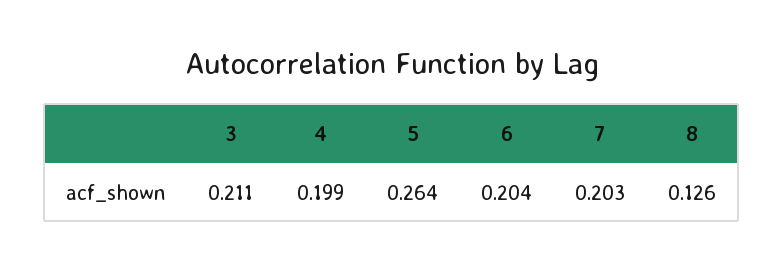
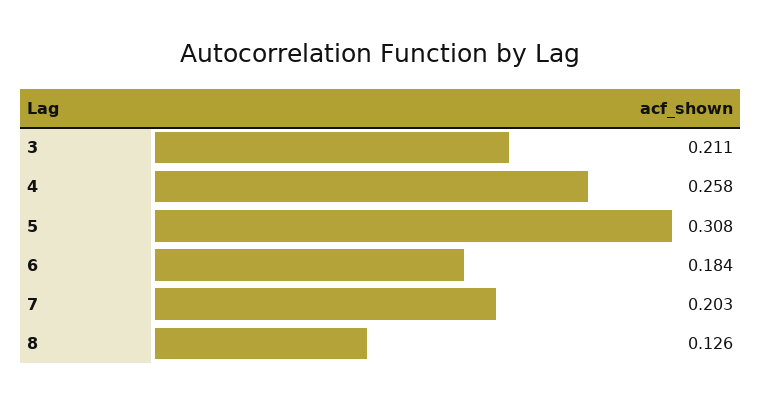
4: 0.199 -> 0.258
5: 0.264 -> 0.308
6: 0.204 -> 0.184

